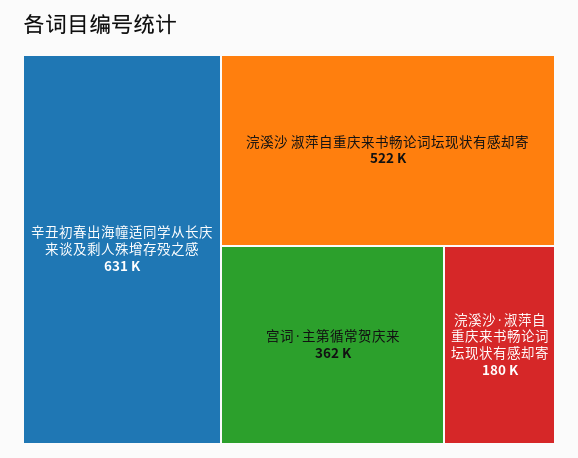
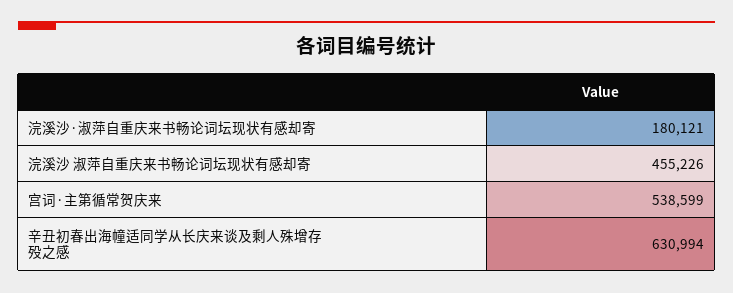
浣溪沙 淑萍自重庆来书畅论词坛现状有感却寄: 522000 -> 455226
宫词·主第循常贺庆来: 362000 -> 538599

